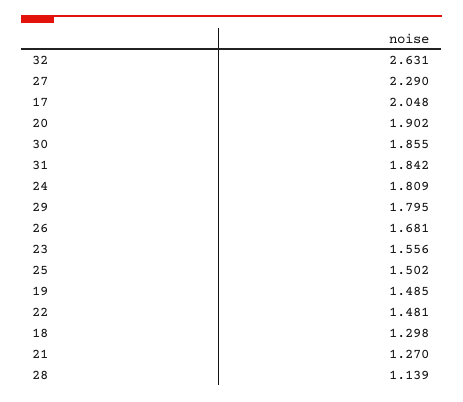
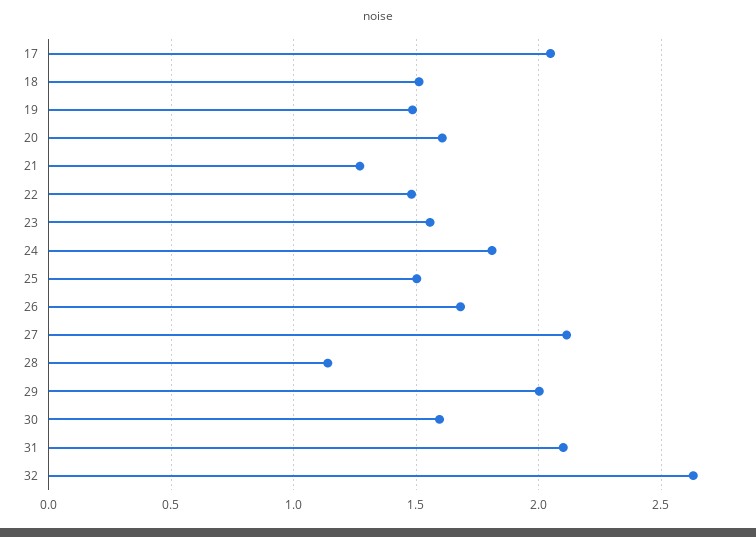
27: 2.29 -> 2.1
20: 1.902 -> 1.6
30: 1.855 -> 1.6
31: 1.842 -> 2.1
29: 1.795 -> 2
18: 1.298 -> 1.5

